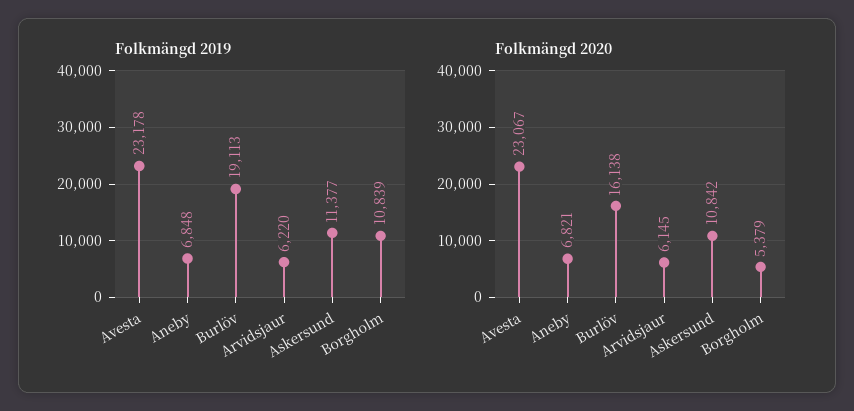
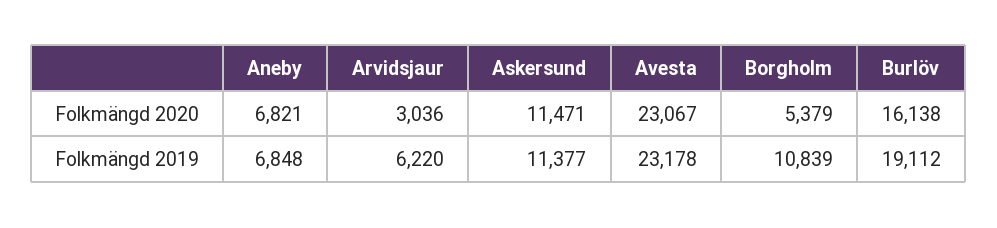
Folkmängd 2019, Burlöv: 19113 -> 19112
Folkmängd 2020, Arvidsjaur: 6145 -> 3036
Folkmängd 2020, Askersund: 10842 -> 11471

